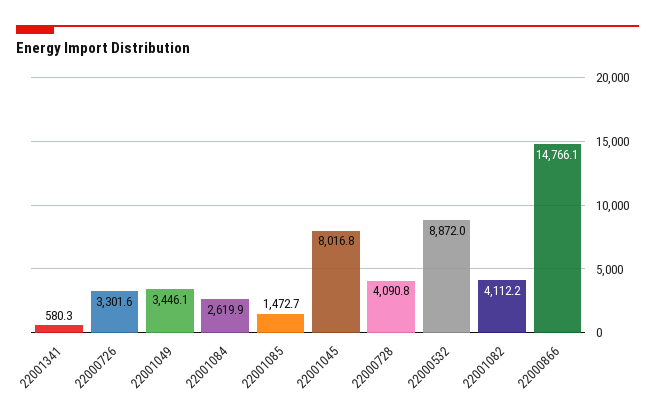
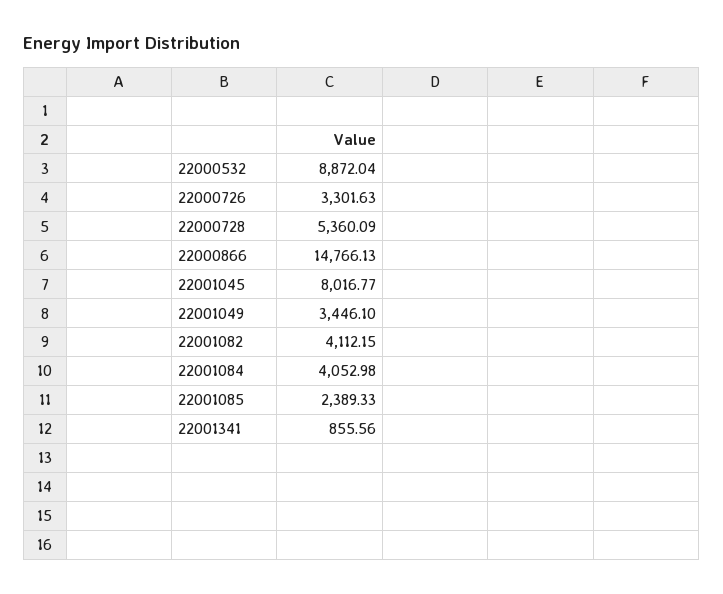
22001341: 580.3 -> 855.56
22001084: 2619.9 -> 4052.98
22001085: 1472.7 -> 2389.33
22000728: 4090.8 -> 5360.09

